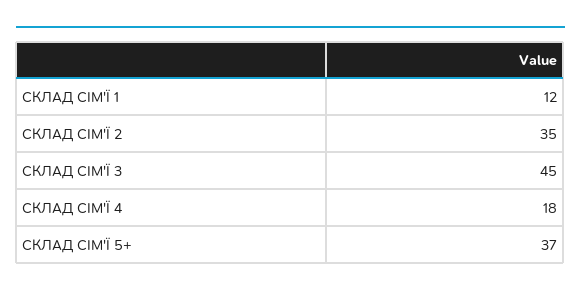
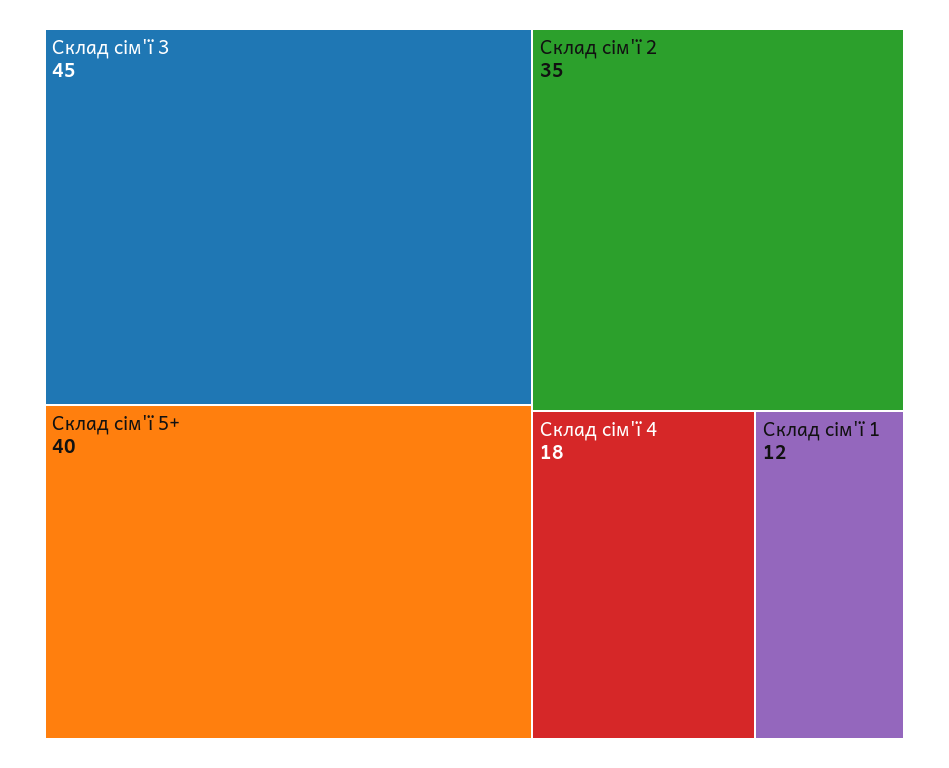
СКЛАД СІМ'Ї 5+: 37 -> 40

